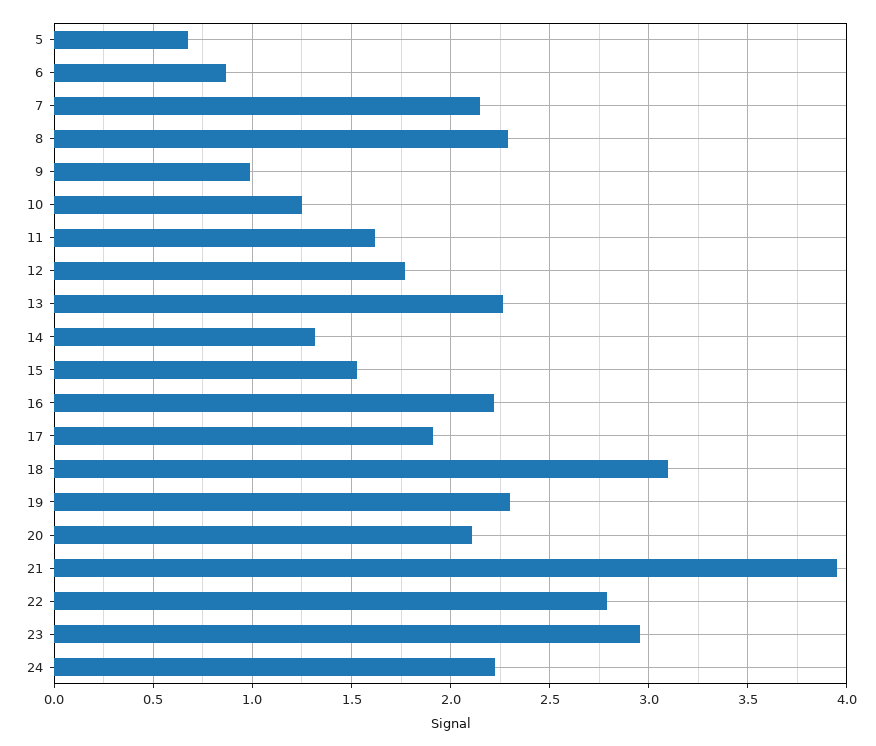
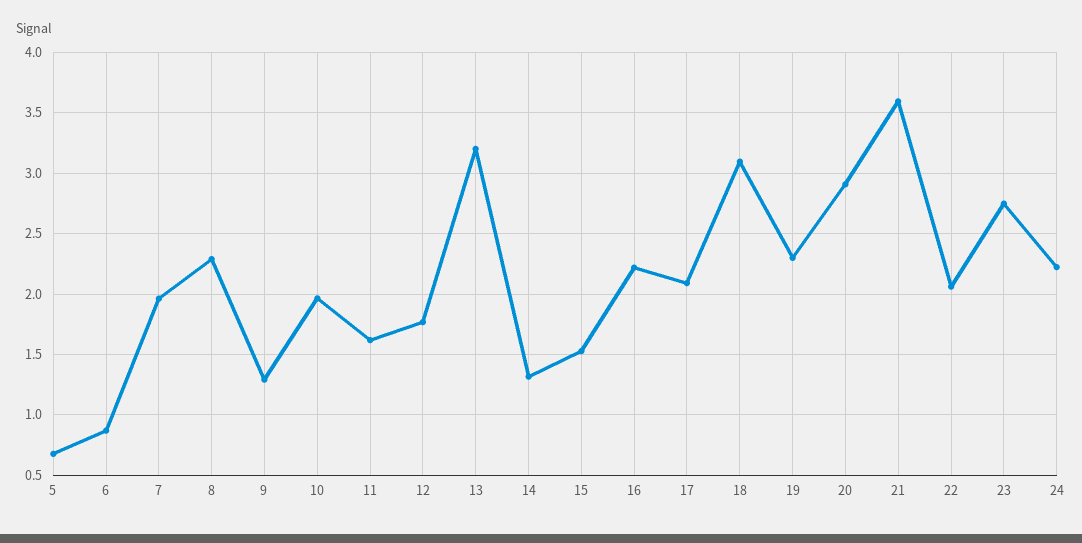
7: 2.15 -> 1.95
9: 1 -> 1.3
10: 1.25 -> 1.95
13: 2.25 -> 3.2
17: 1.9 -> 2.1
20: 2.1 -> 2.9
21: 3.95 -> 3.6
22: 2.8 -> 2.05
23: 2.95 -> 2.75

